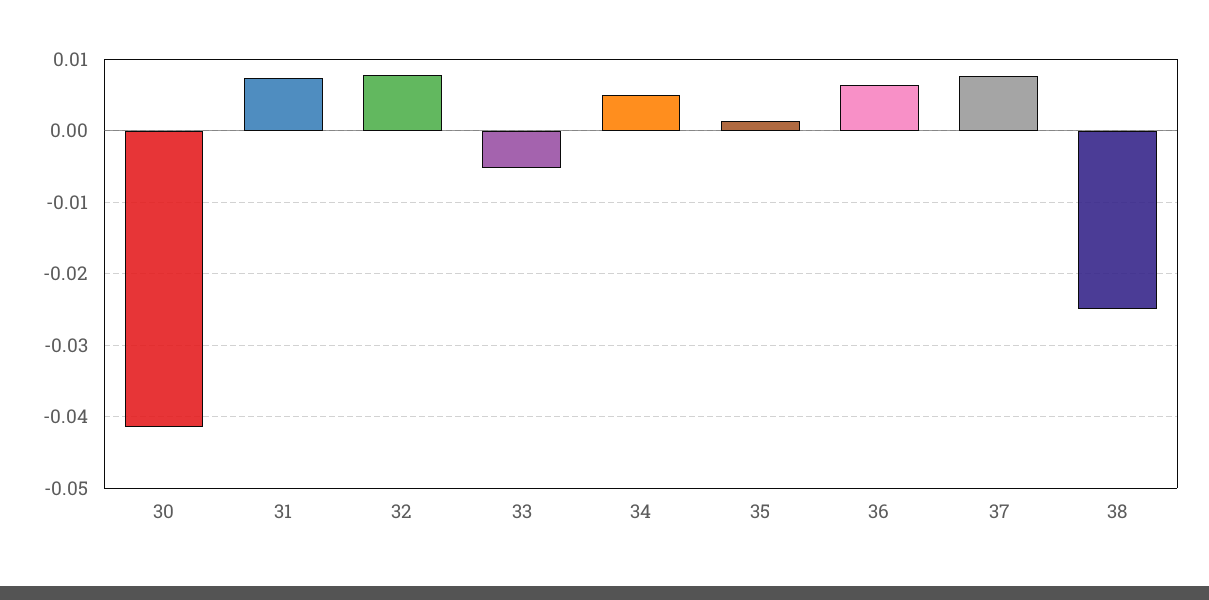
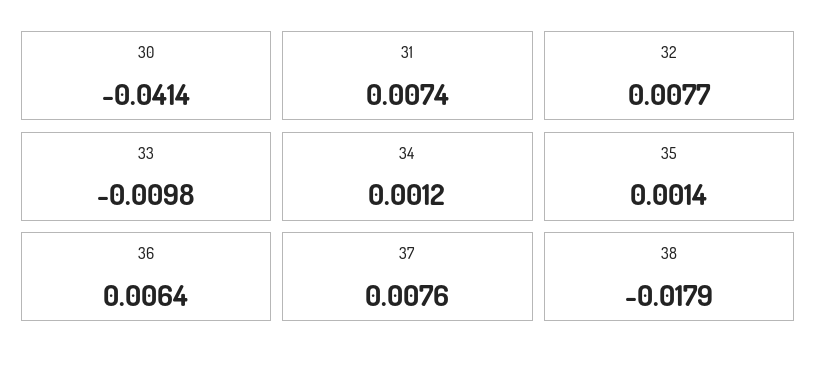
33: -0.005 -> -0.0098
34: 0.005 -> 0.0012
38: -0.025 -> -0.0179

